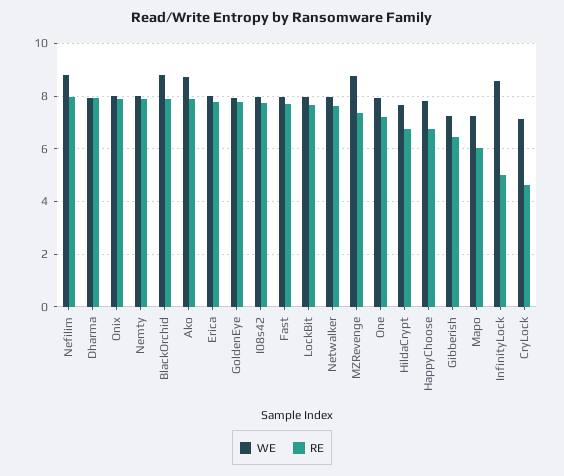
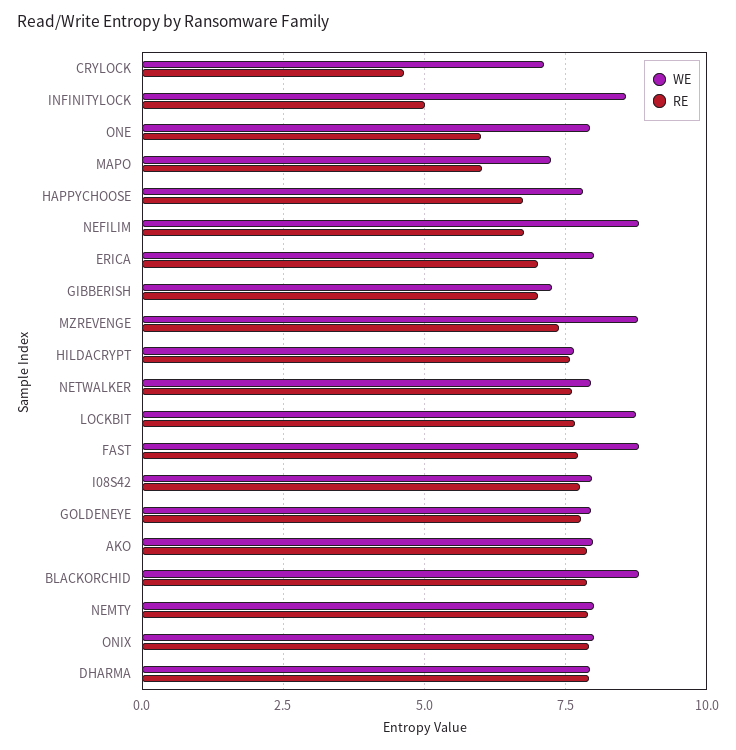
RE, Nefilim: 8 -> 6.75
WE, Ako: 8.75 -> 8
RE, Erica: 7.75 -> 7
WE, Fast: 8 -> 8.75
WE, LockBit: 8 -> 8.75
RE, One: 7.25 -> 6
RE, HildaCrypt: 6.75 -> 7.5
RE, Gibberish: 6.5 -> 7

